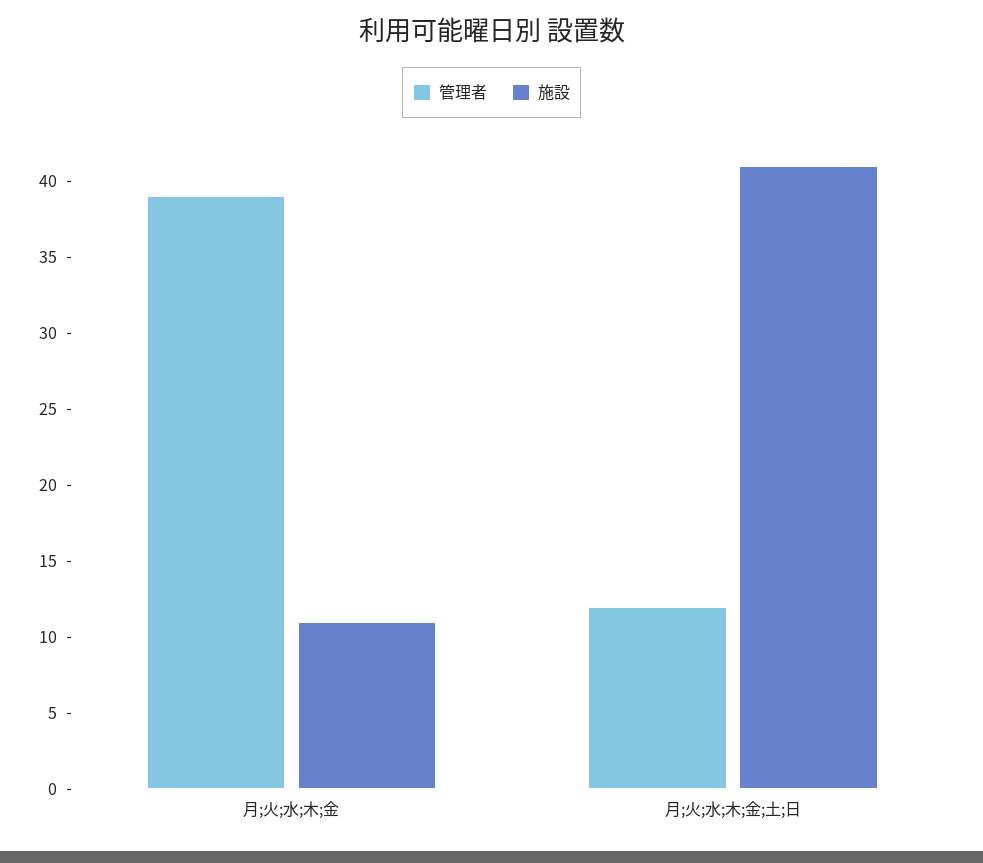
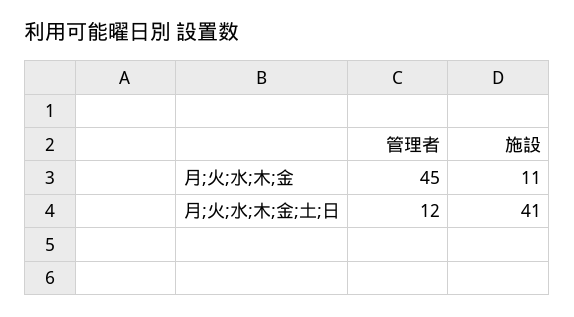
管理者, 月;火;水;木;金: 39 -> 45

